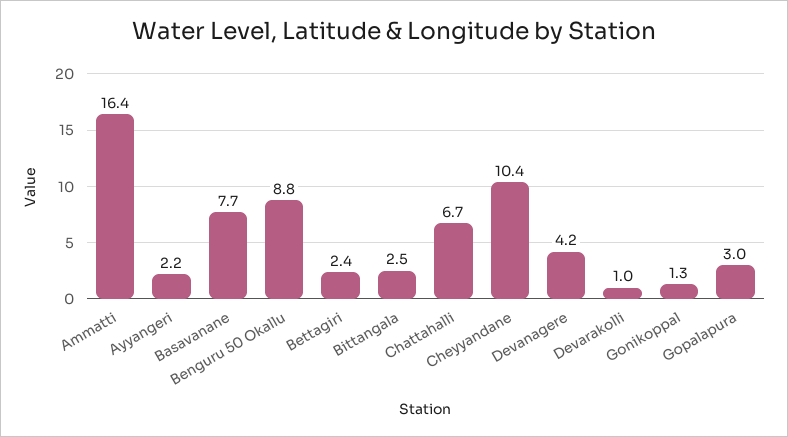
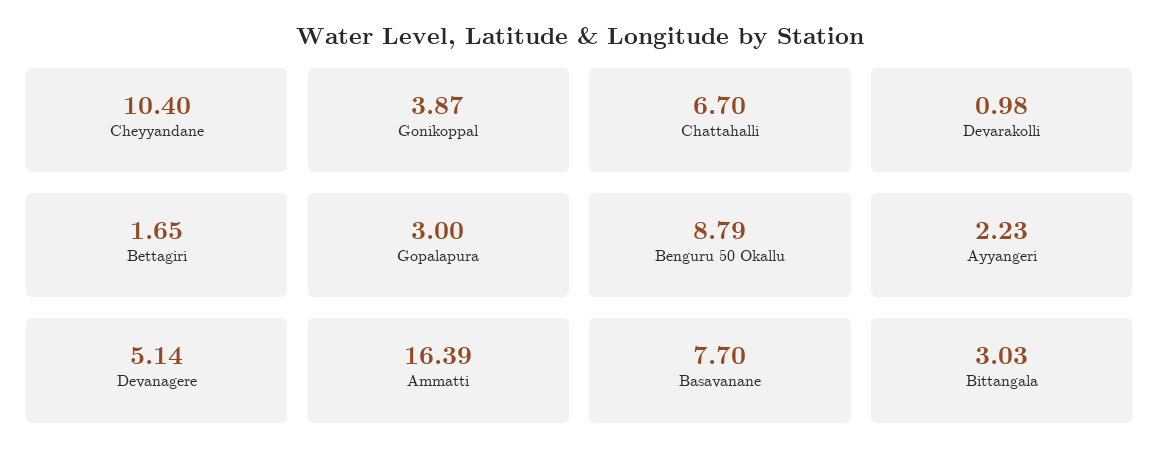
Bettagiri: 2.4 -> 1.65
Bittangala: 2.5 -> 3.03
Devanagere: 4.2 -> 5.14
Gonikoppal: 1.3 -> 3.87

